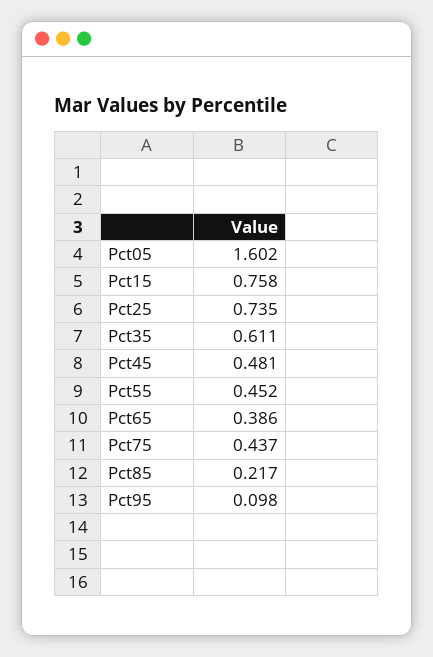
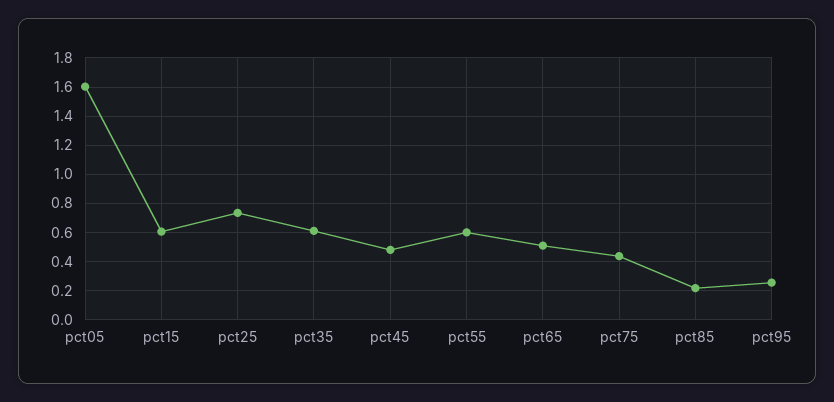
Pct15: 0.758 -> 0.6
Pct55: 0.452 -> 0.6
Pct65: 0.386 -> 0.5
Pct95: 0.098 -> 0.25

